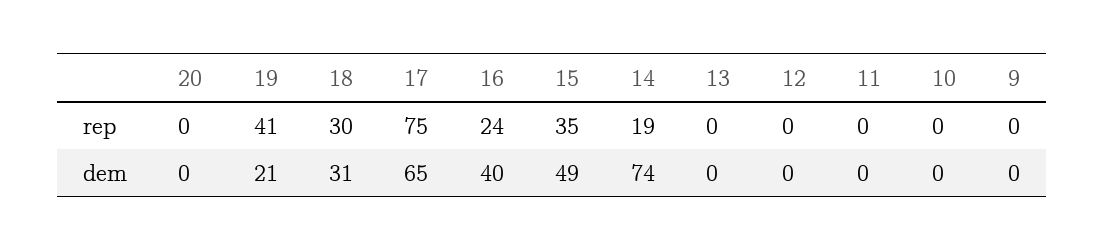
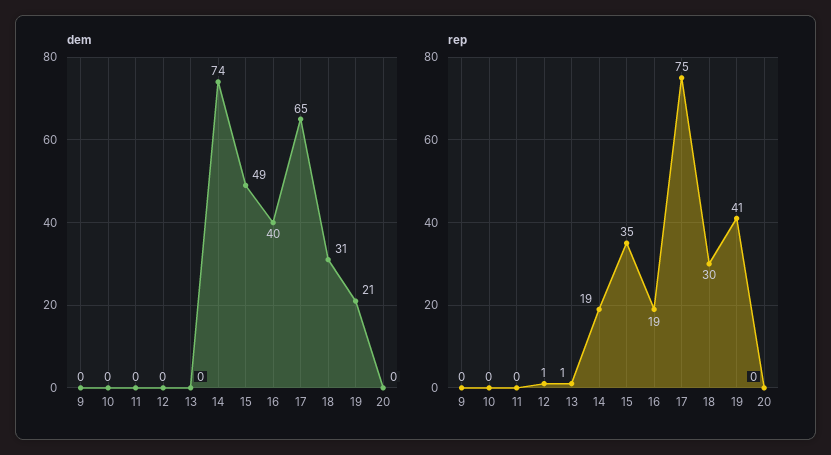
rep, 16: 24 -> 19
rep, 13: 0 -> 1
rep, 12: 0 -> 1

